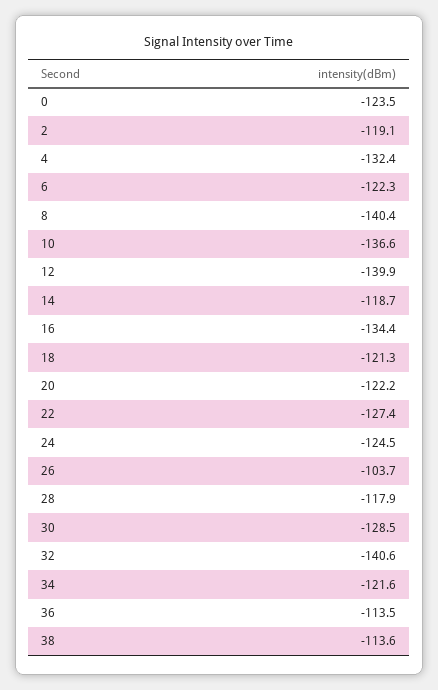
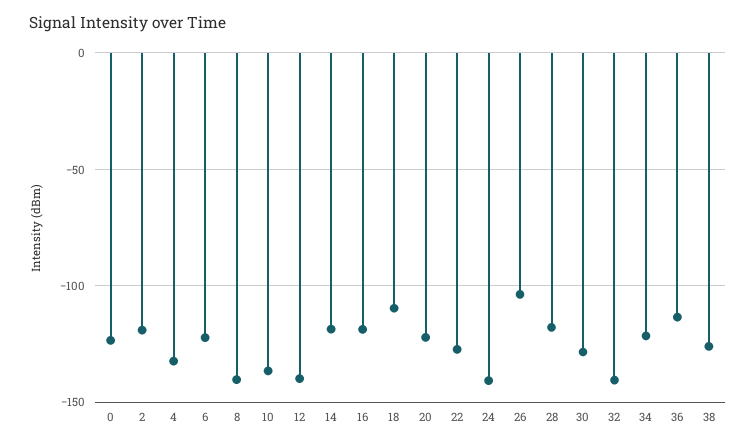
16: -134.4 -> -120
18: -121.3 -> -110
24: -124.5 -> -140
38: -113.6 -> -125

